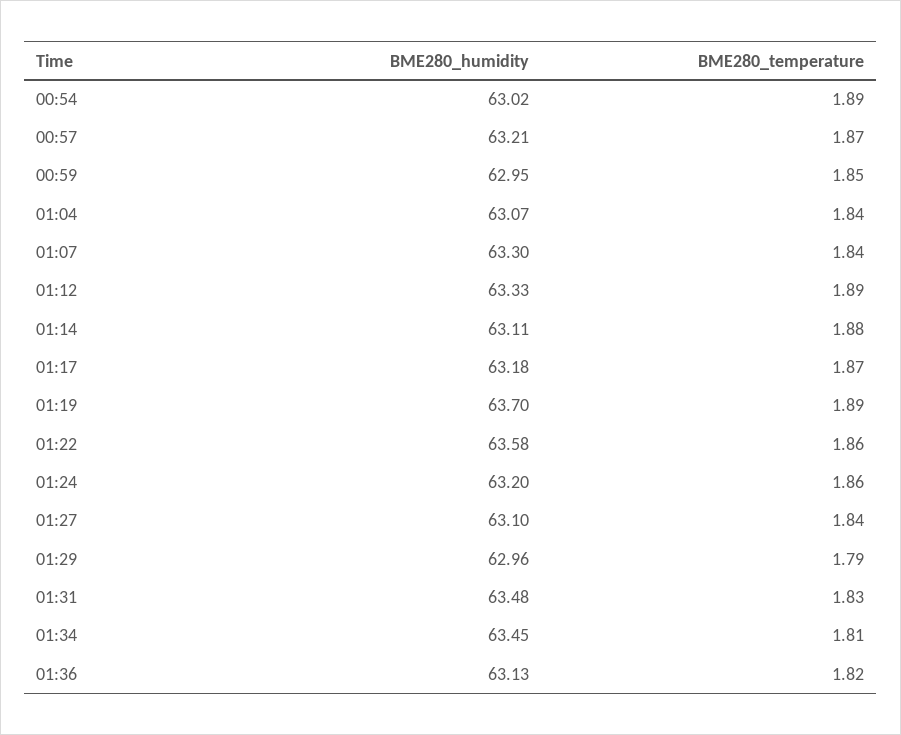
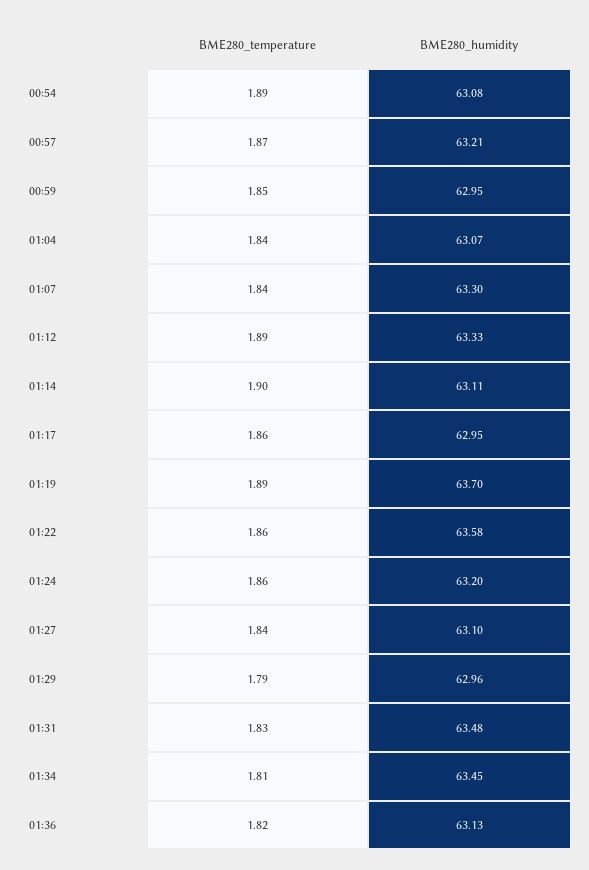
BME280_humidity, 00:54: 63.02 -> 63.08
BME280_temperature, 01:14: 1.88 -> 1.9
BME280_humidity, 01:17: 63.18 -> 62.95
BME280_temperature, 01:17: 1.87 -> 1.86

